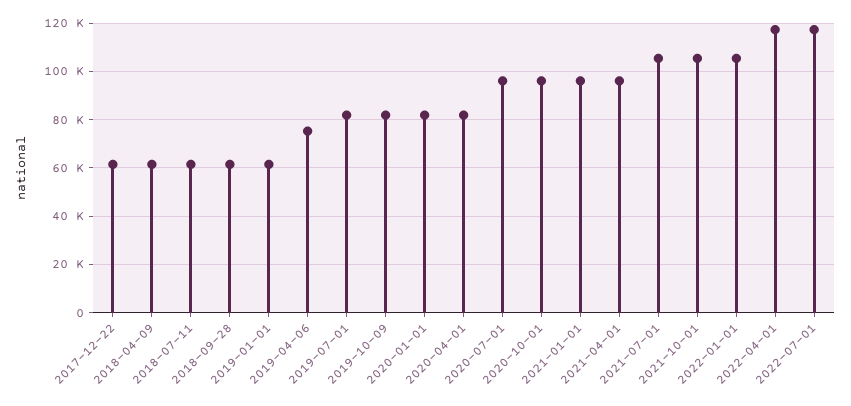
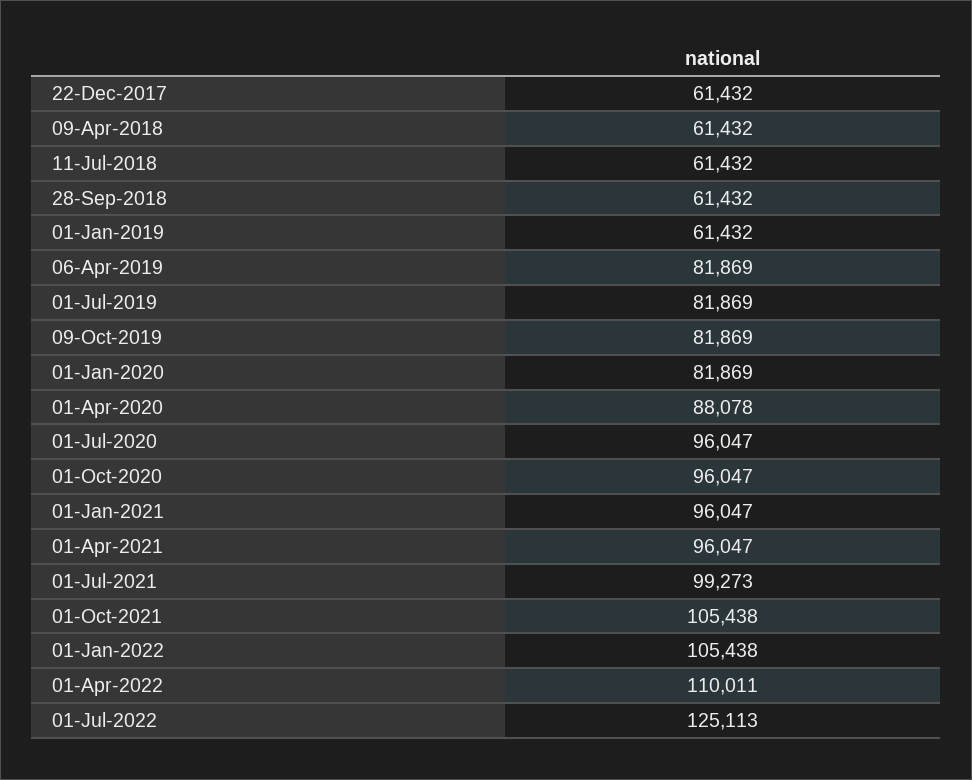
2019-04-06: 75000 -> 81869
2020-04-01: 82500 -> 88078
2021-07-01: 105000 -> 99273
2022-04-01: 117500 -> 110011
2022-07-01: 117500 -> 125113

